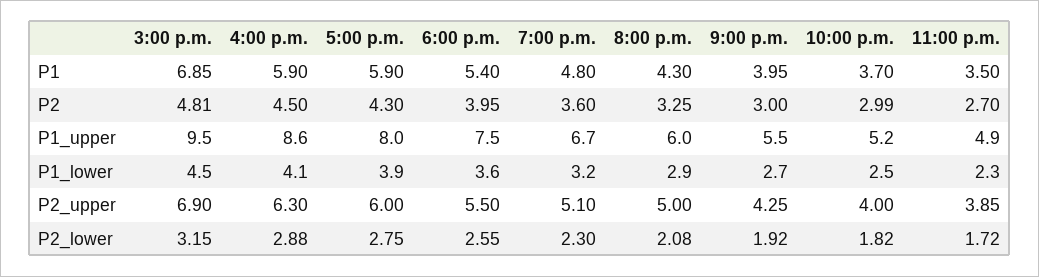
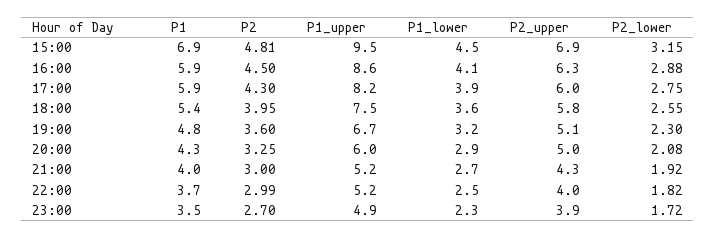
5:00 p.m., P1_upper: 8 -> 8.2
9:00 p.m., P1_upper: 5.5 -> 5.2
6:00 p.m., P2_upper: 5.5 -> 5.8

